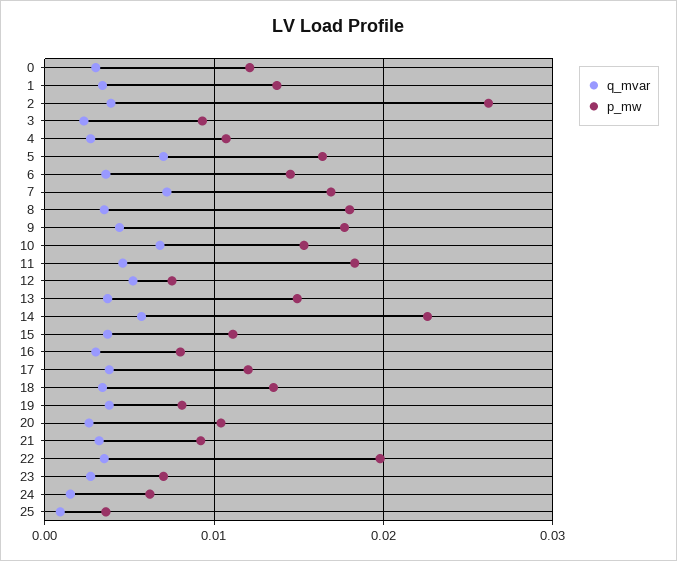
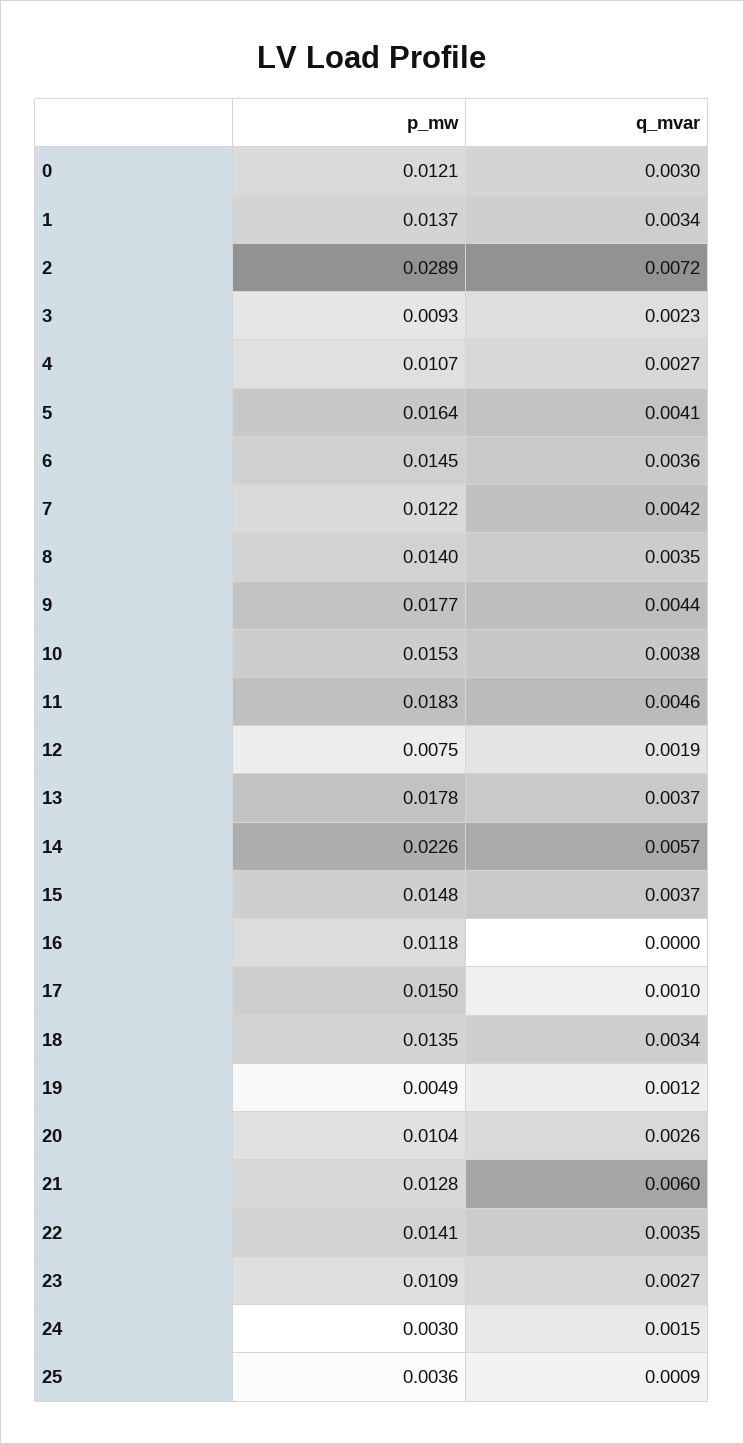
q_mvar, 2: 0.004 -> 0.0072
p_mw, 2: 0.026 -> 0.0289
q_mvar, 5: 0.007 -> 0.0041
q_mvar, 7: 0.007 -> 0.0042
p_mw, 7: 0.017 -> 0.0122
p_mw, 8: 0.018 -> 0.014
q_mvar, 10: 0.007 -> 0.0038
q_mvar, 12: 0.005 -> 0.0019
p_mw, 13: 0.015 -> 0.0178
p_mw, 15: 0.011 -> 0.0148
q_mvar, 16: 0.003 -> 0
p_mw, 16: 0.008 -> 0.0118
q_mvar, 17: 0.004 -> 0.001
p_mw, 17: 0.012 -> 0.015
q_mvar, 19: 0.004 -> 0.0012
p_mw, 19: 0.008 -> 0.0049
q_mvar, 21: 0.003 -> 0.006
p_mw, 21: 0.009 -> 0.0128
p_mw, 22: 0.02 -> 0.0141
p_mw, 23: 0.007 -> 0.0109
p_mw, 24: 0.006 -> 0.003

